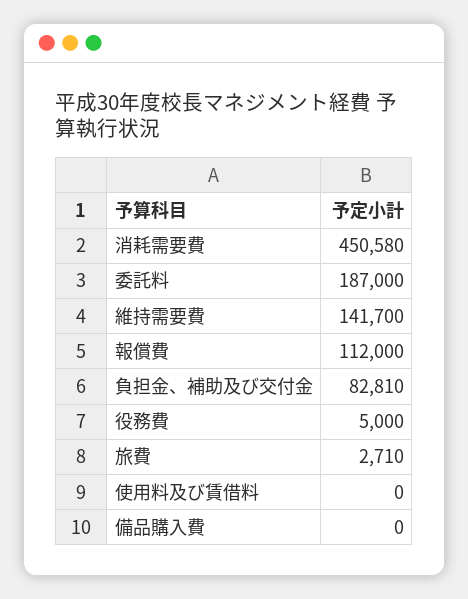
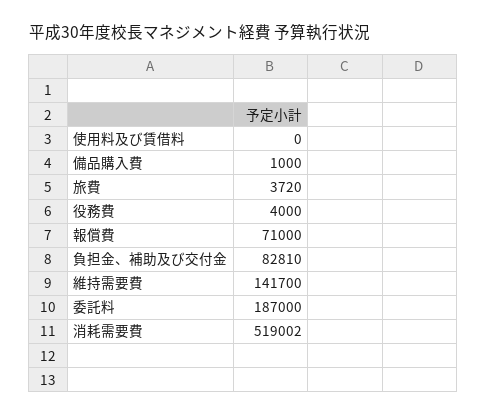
消耗需要費: 450580 -> 519002
報償費: 112000 -> 71000
役務費: 5000 -> 4000
旅費: 2710 -> 3720
備品購入費: 0 -> 1000

